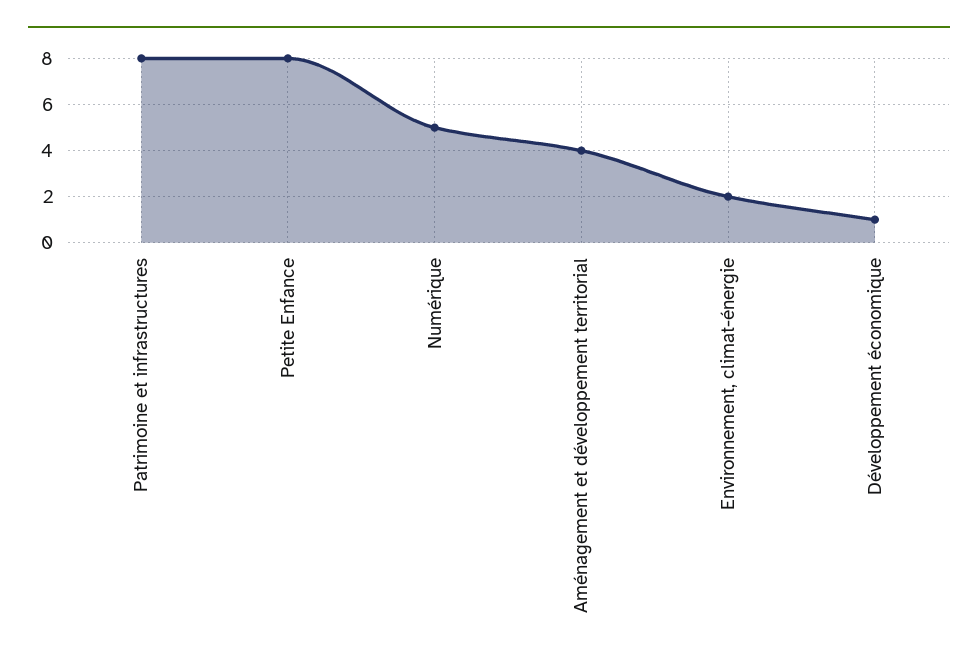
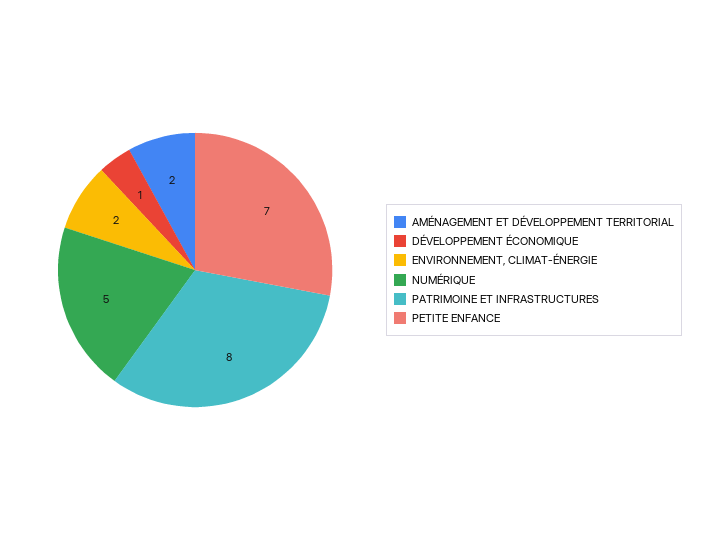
Petite Enfance: 8 -> 7
Aménagement et développement territorial: 4 -> 2

